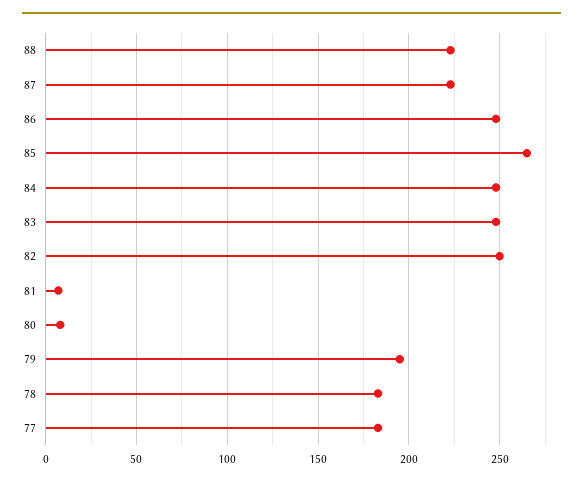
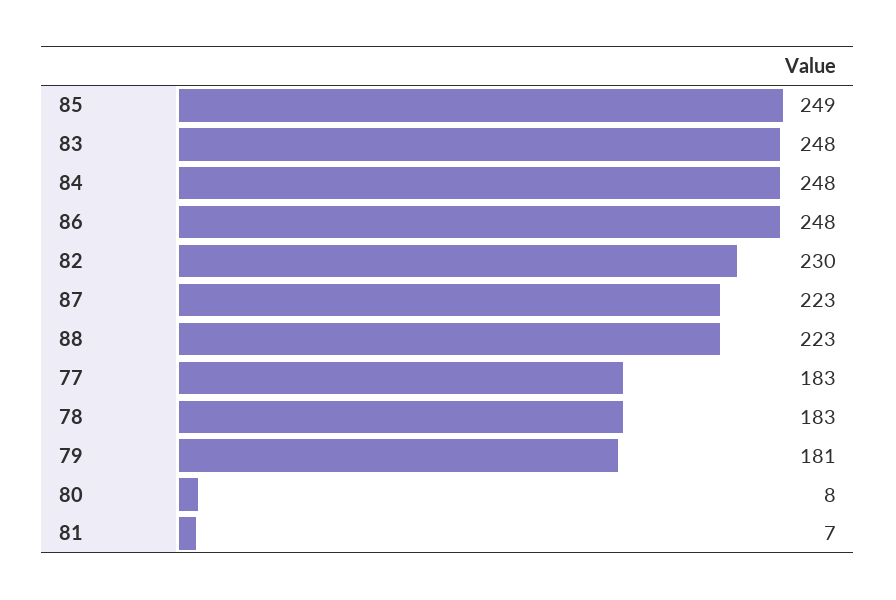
85: 265 -> 249
82: 250 -> 230
79: 195 -> 181

